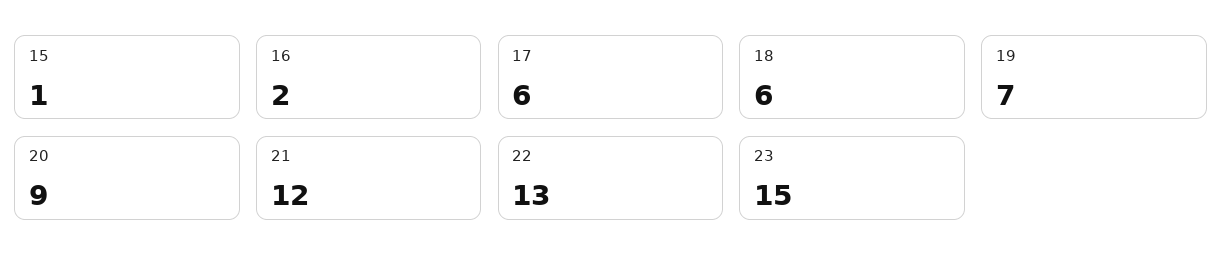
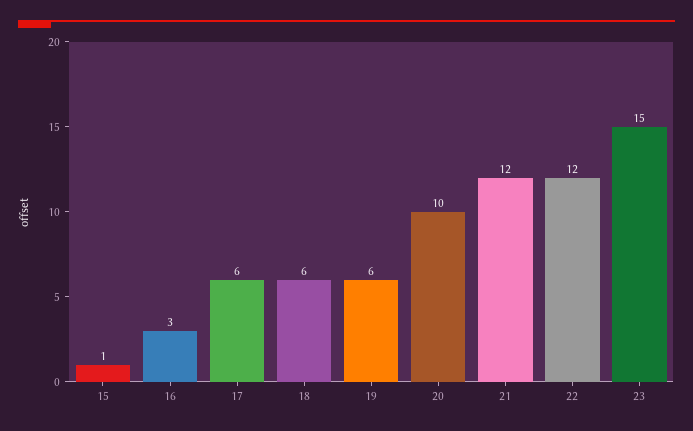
16: 2 -> 3
19: 7 -> 6
20: 9 -> 10
22: 13 -> 12

